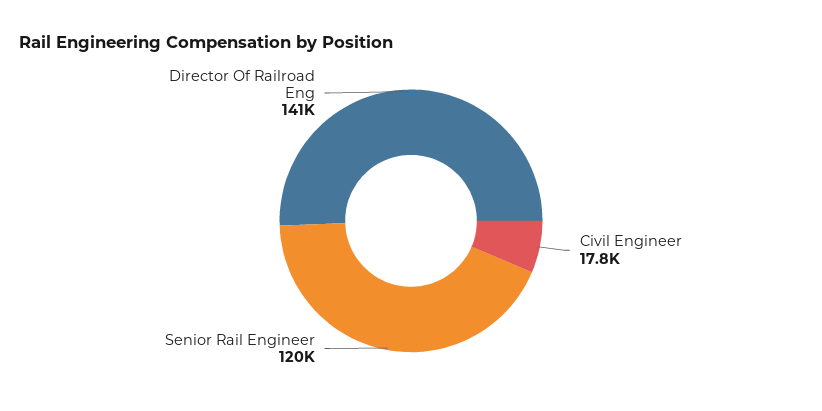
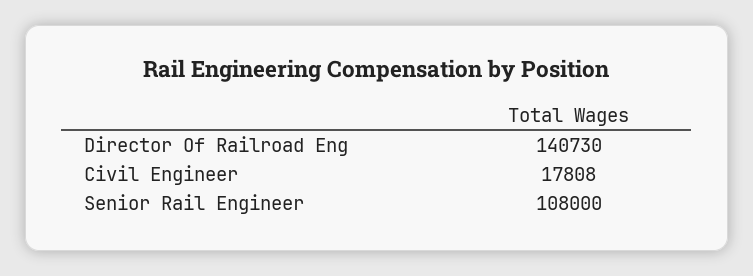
Senior Rail Engineer: 120000 -> 108000

